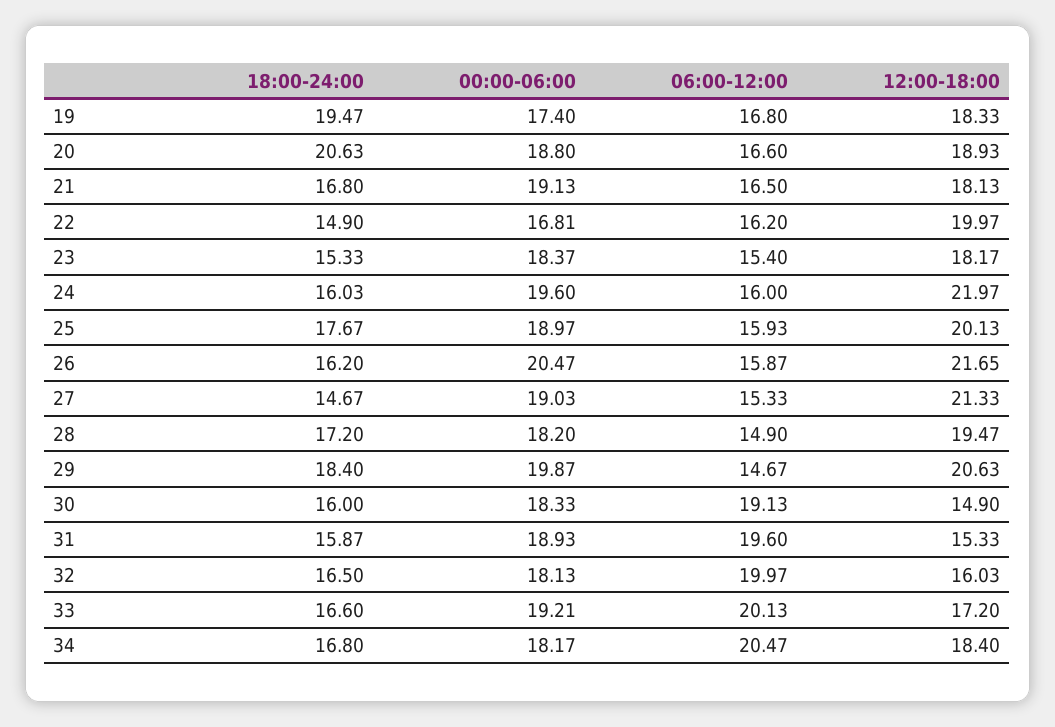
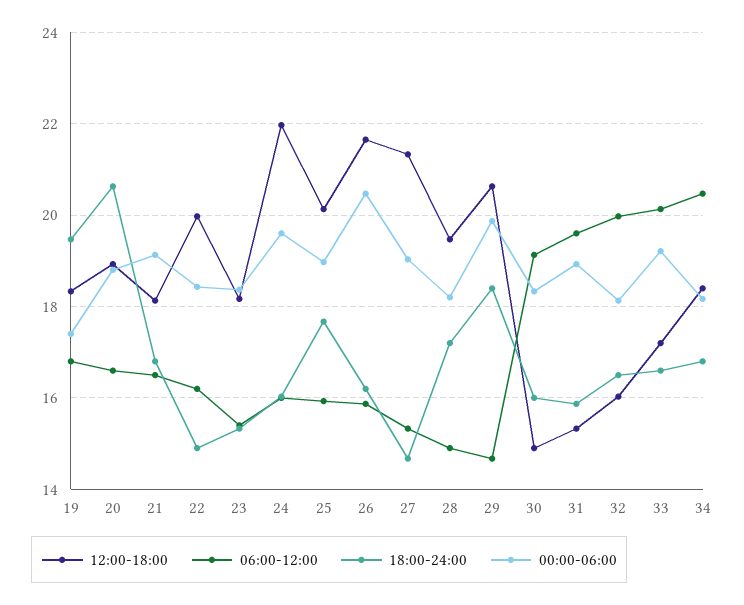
00:00-06:00, 22: 16.81 -> 18.4

